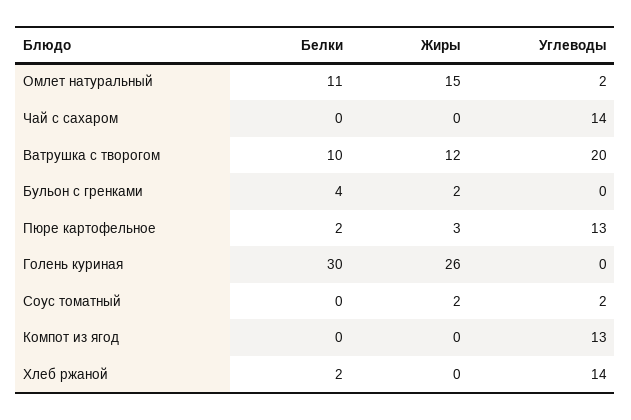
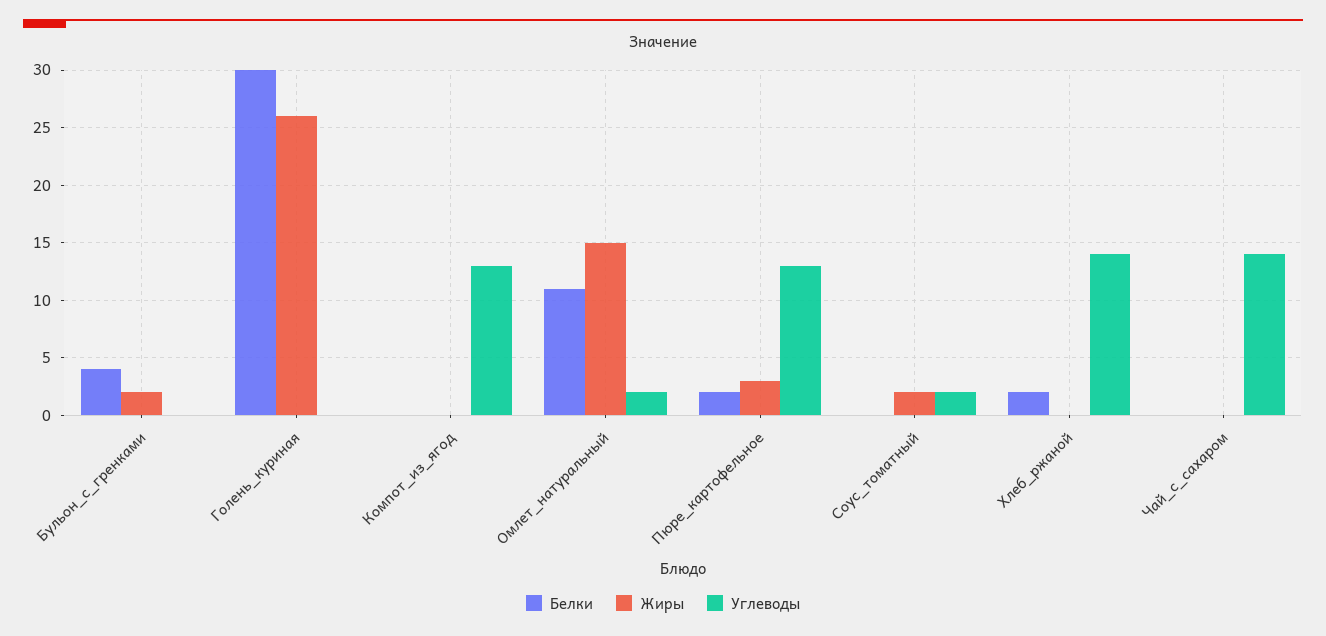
Белки, Ватрушка с творогом: 10 -> none
Жиры, Ватрушка с творогом: 12 -> none
Углеводы, Ватрушка с творогом: 20 -> none

